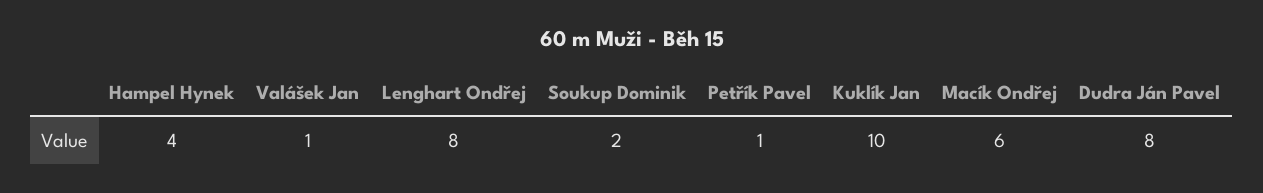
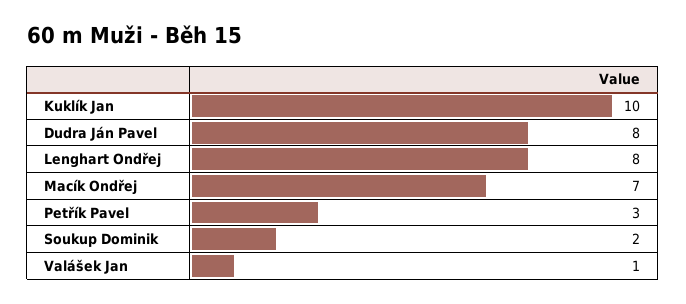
Hampel Hynek: 4 -> none
Petřík Pavel: 1 -> 3
Macík Ondřej: 6 -> 7

